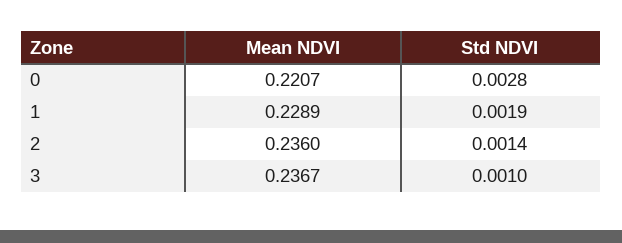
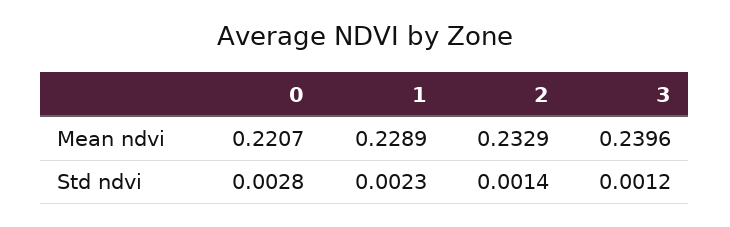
Std NDVI, 1: 0.0019 -> 0.0023
Mean NDVI, 2: 0.236 -> 0.2329
Mean NDVI, 3: 0.2367 -> 0.2396
Std NDVI, 3: 0.001 -> 0.0012

